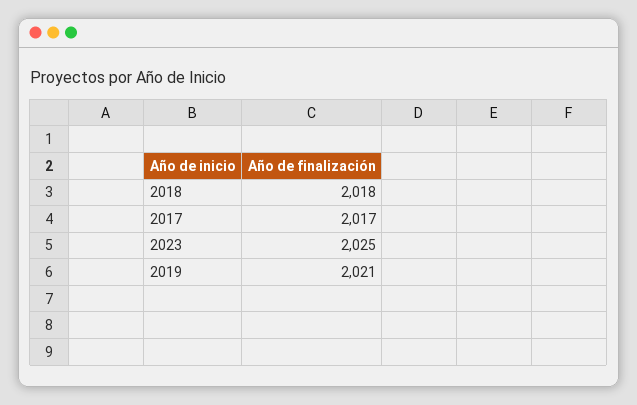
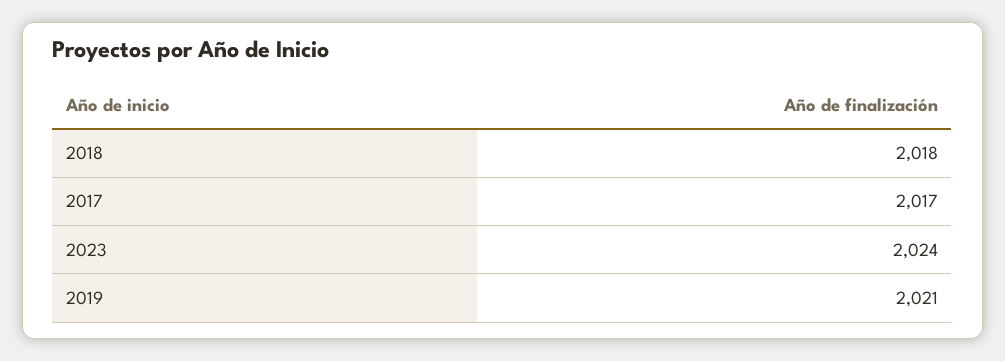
2023: 2025 -> 2024

